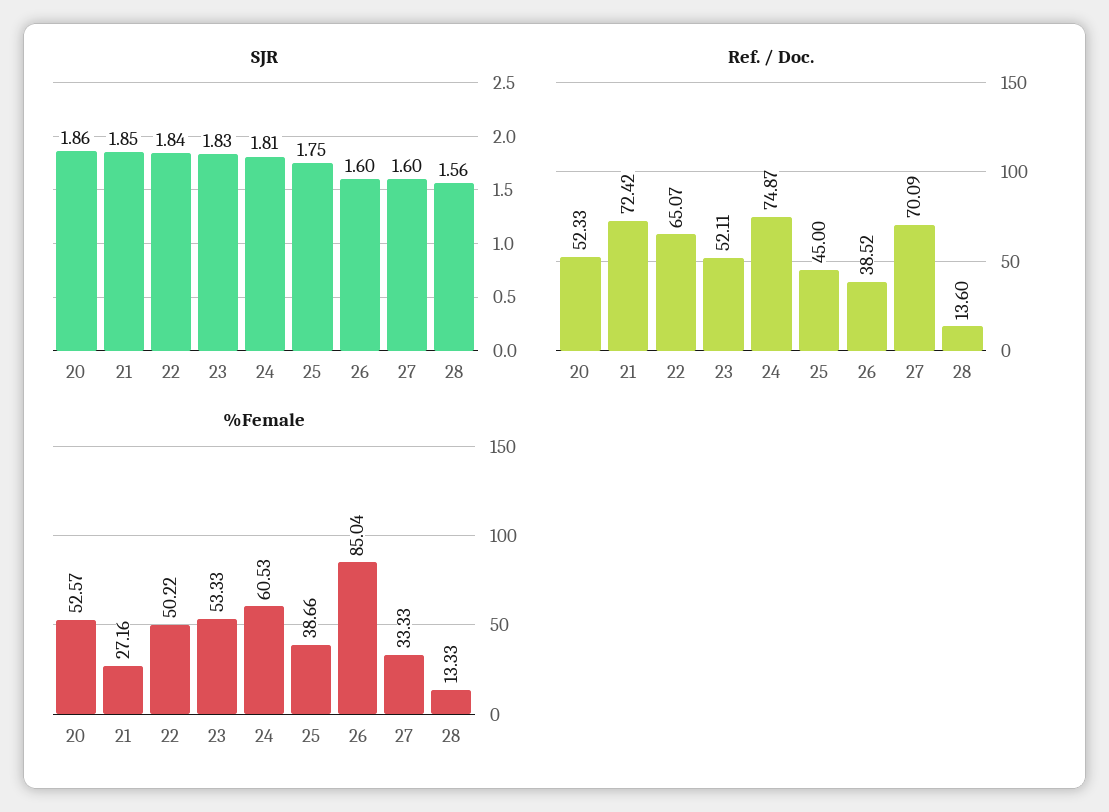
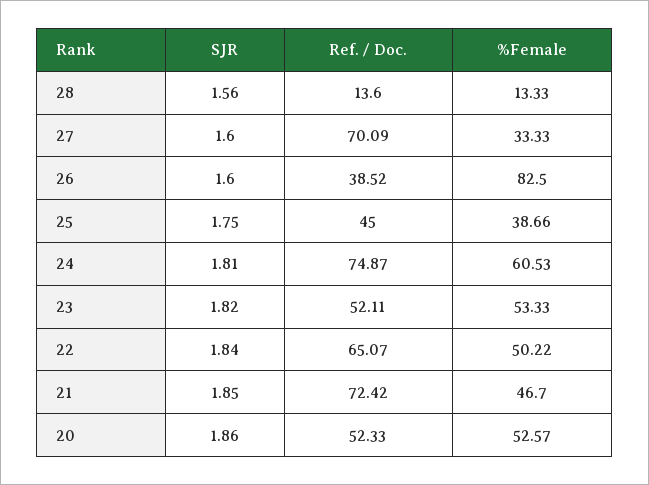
SJR, 23: 1.83 -> 1.82
%Female, 21: 27.16 -> 46.7
%Female, 26: 85.04 -> 82.5

